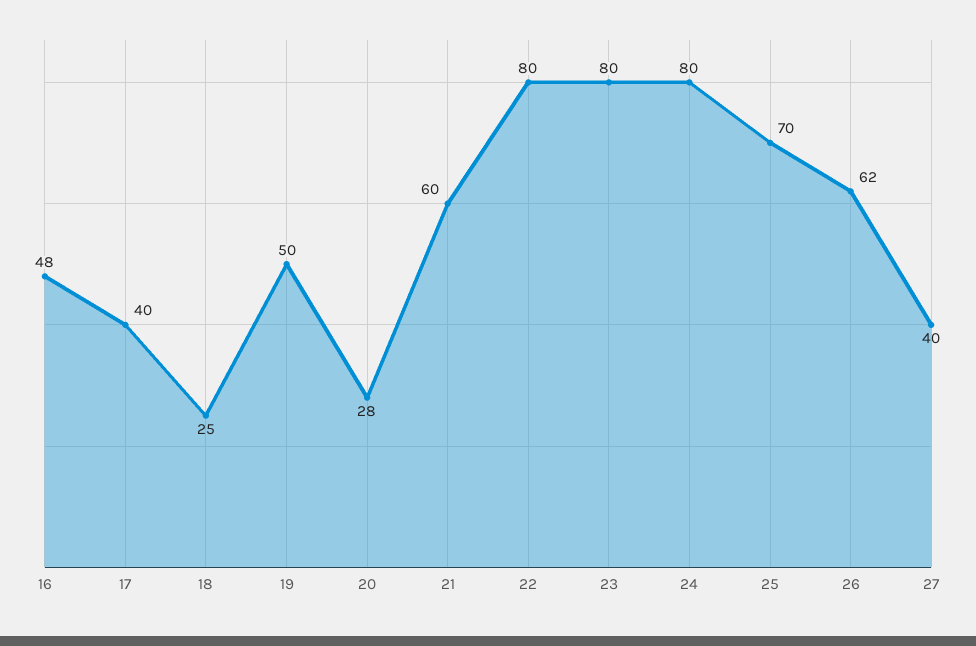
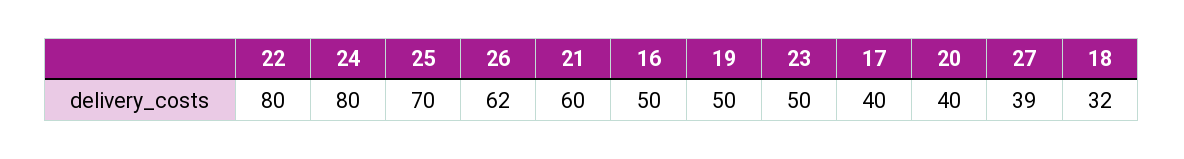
16: 48 -> 50
18: 25 -> 32
20: 28 -> 40
23: 80 -> 50
27: 40 -> 39

